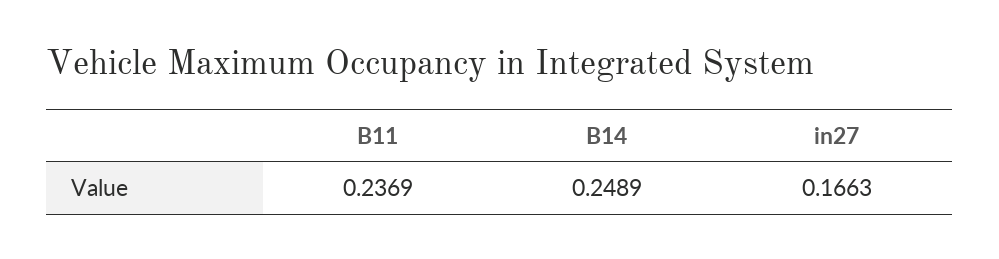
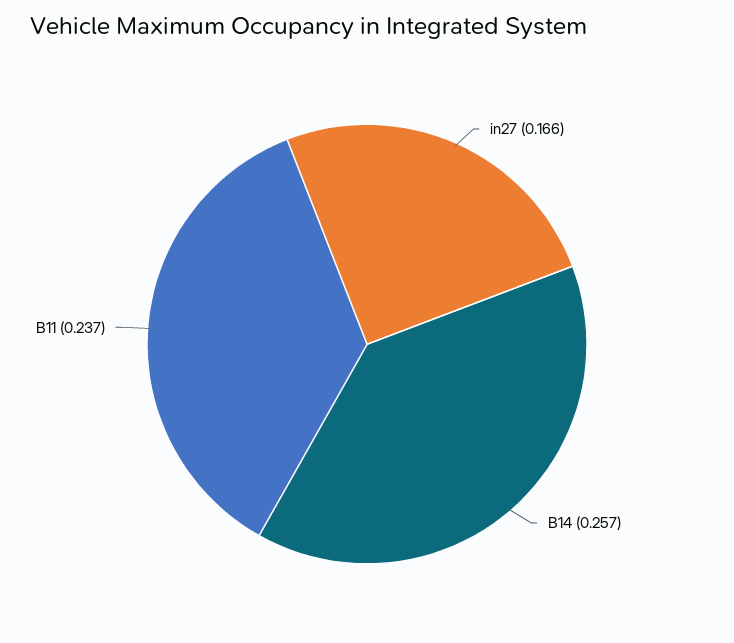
B14: 0.2489 -> 0.257

